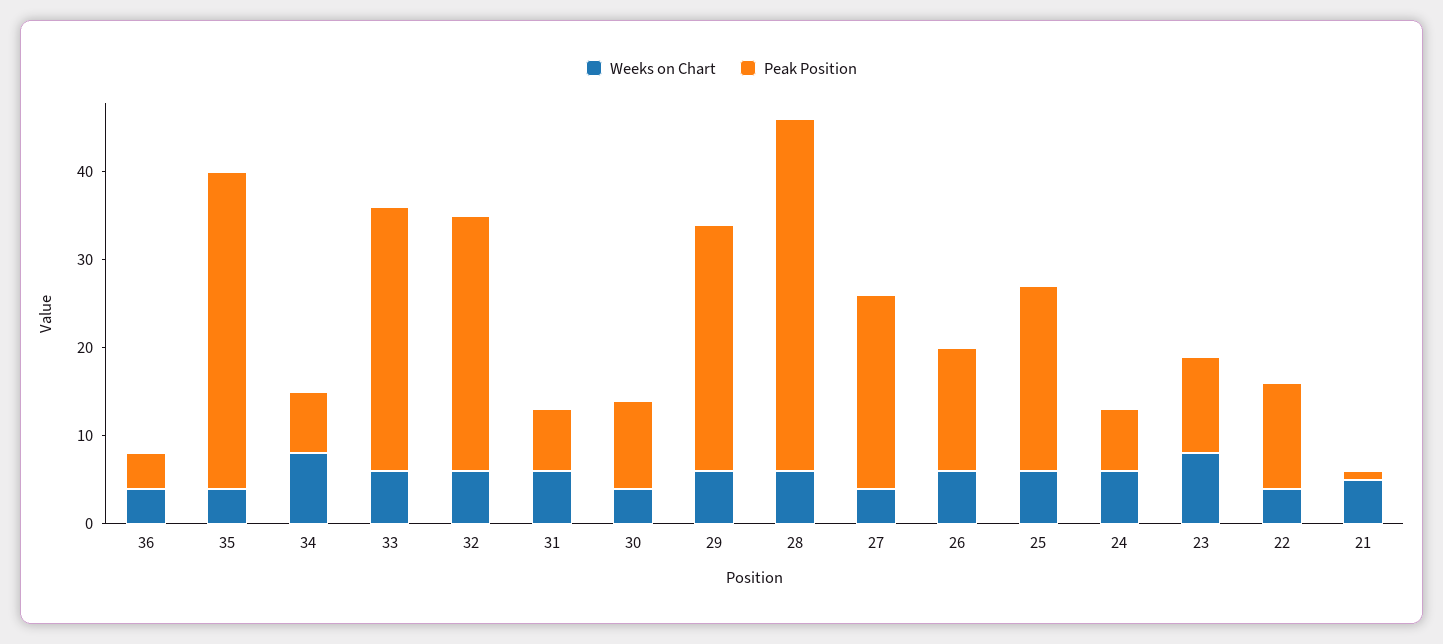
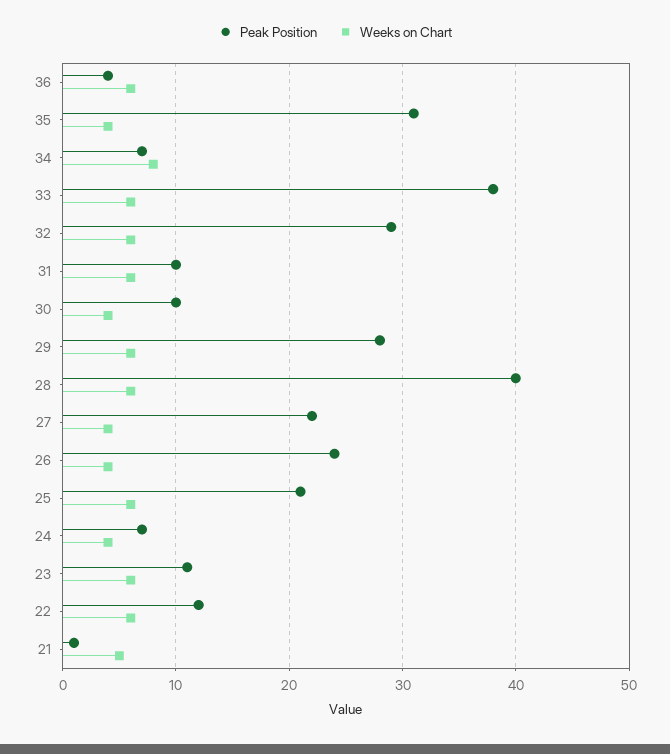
Weeks on Chart, 36: 4 -> 6
Peak Position, 35: 36 -> 31
Peak Position, 33: 30 -> 38
Peak Position, 31: 7 -> 10
Weeks on Chart, 26: 6 -> 4
Peak Position, 26: 14 -> 24
Weeks on Chart, 24: 6 -> 4
Weeks on Chart, 23: 8 -> 6
Weeks on Chart, 22: 4 -> 6

